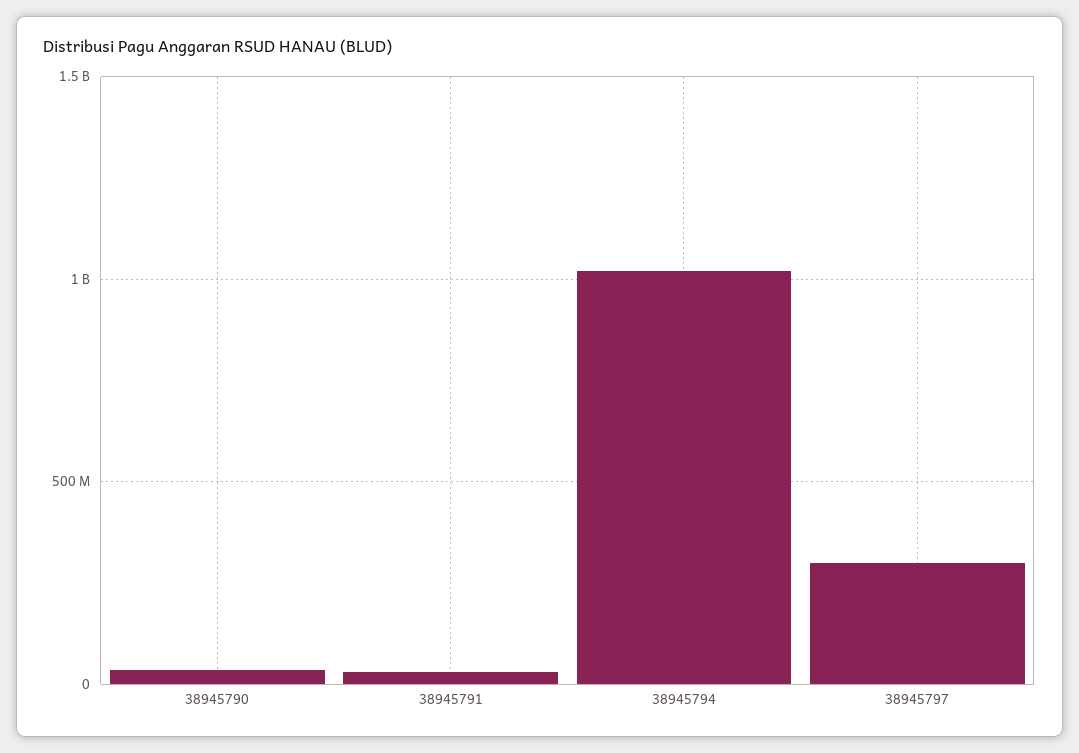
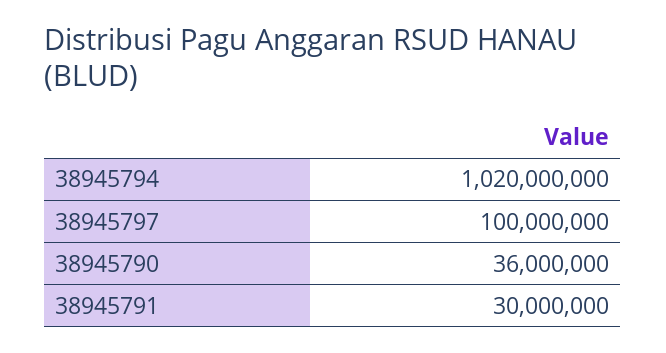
38945797: 300000000 -> 100000000

